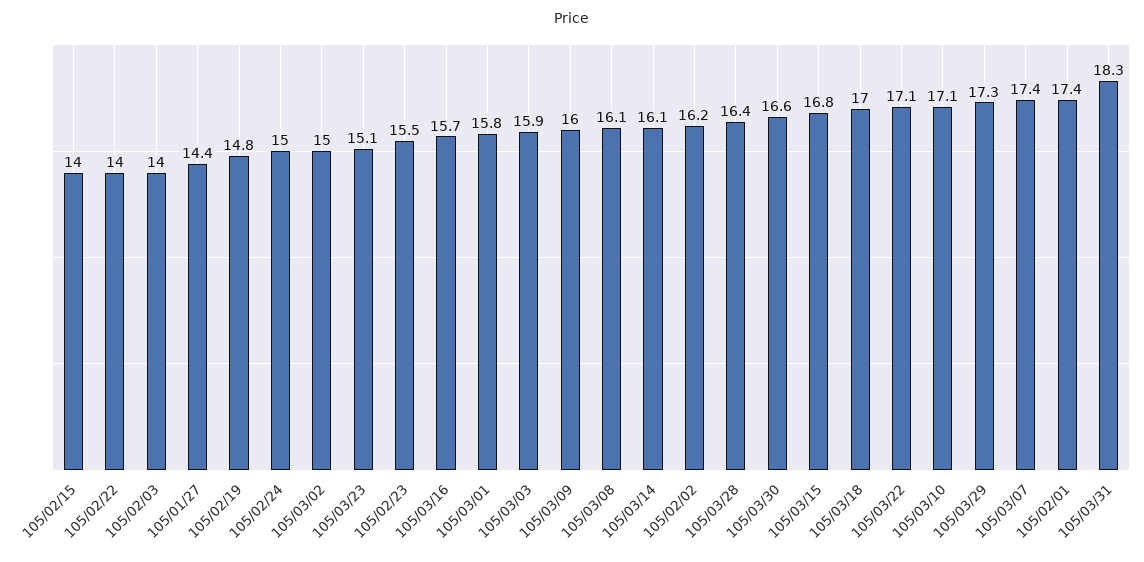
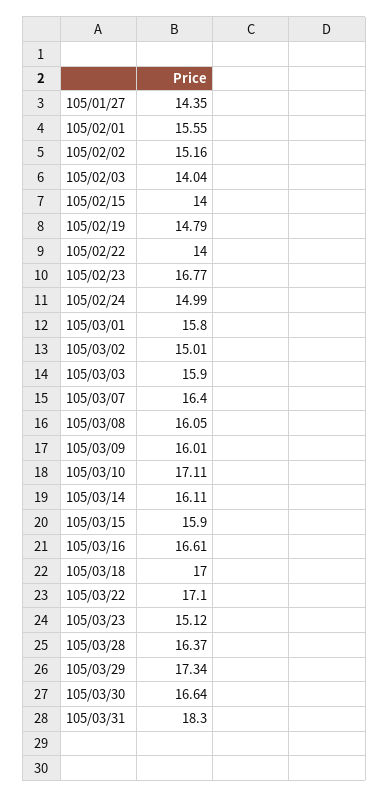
105/02/23: 15.5 -> 16.77
105/03/16: 15.7 -> 16.61
105/02/02: 16.2 -> 15.16
105/03/15: 16.8 -> 15.9
105/03/07: 17.4 -> 16.4
105/02/01: 17.4 -> 15.55

